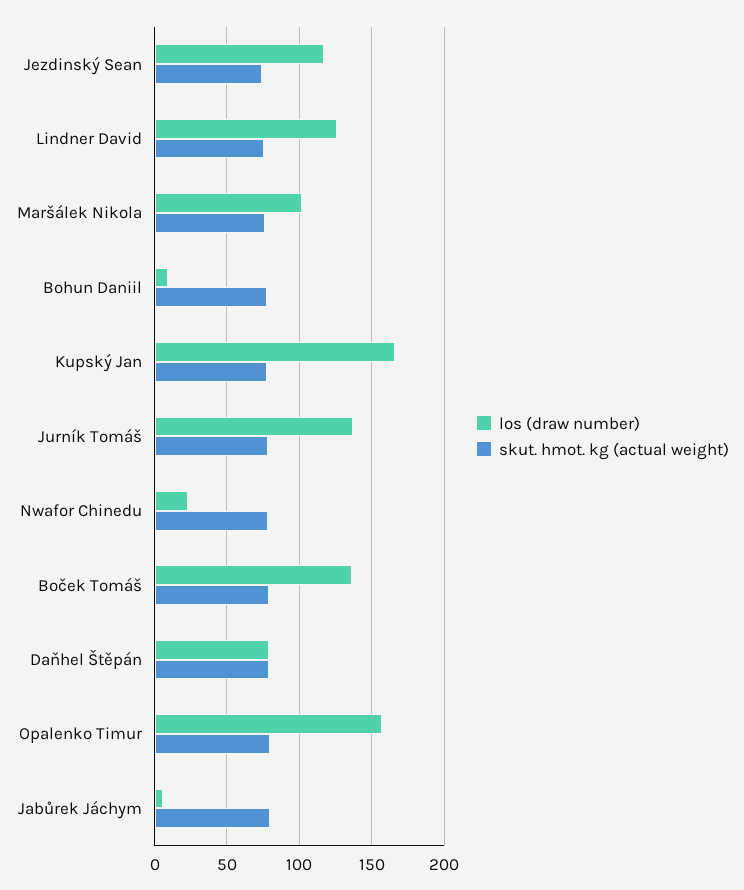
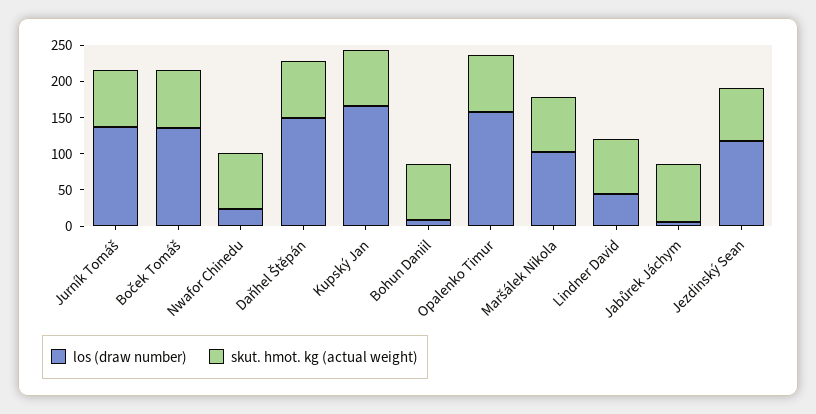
los (draw number), Lindner David: 125 -> 50
los (draw number), Daňhel Štěpán: 80 -> 150

